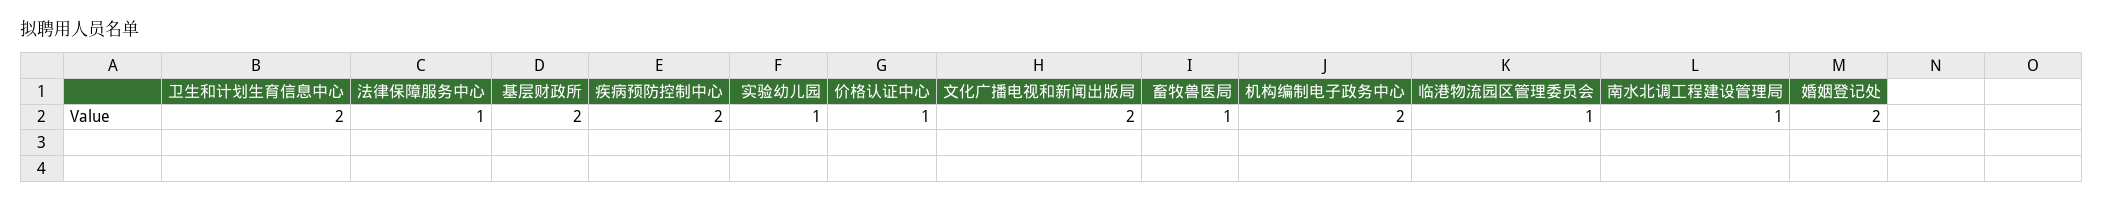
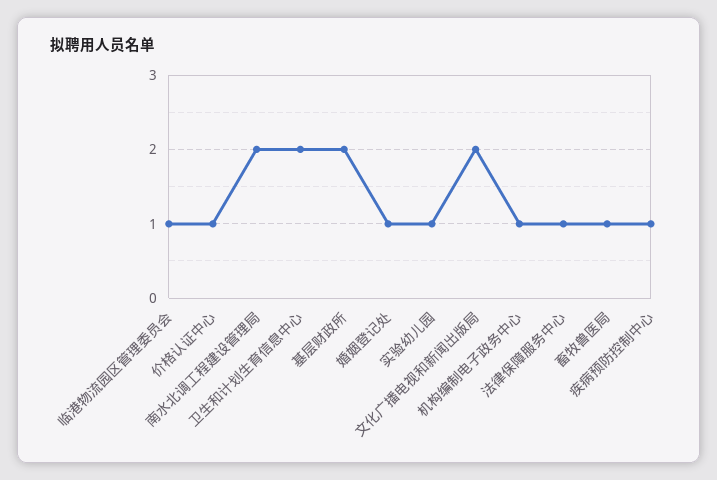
疾病预防控制中心: 2 -> 1
机构编制电子政务中心: 2 -> 1
南水北调工程建设管理局: 1 -> 2
婚姻登记处: 2 -> 1

